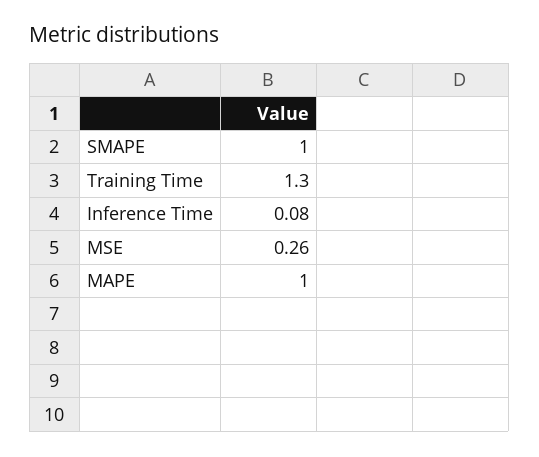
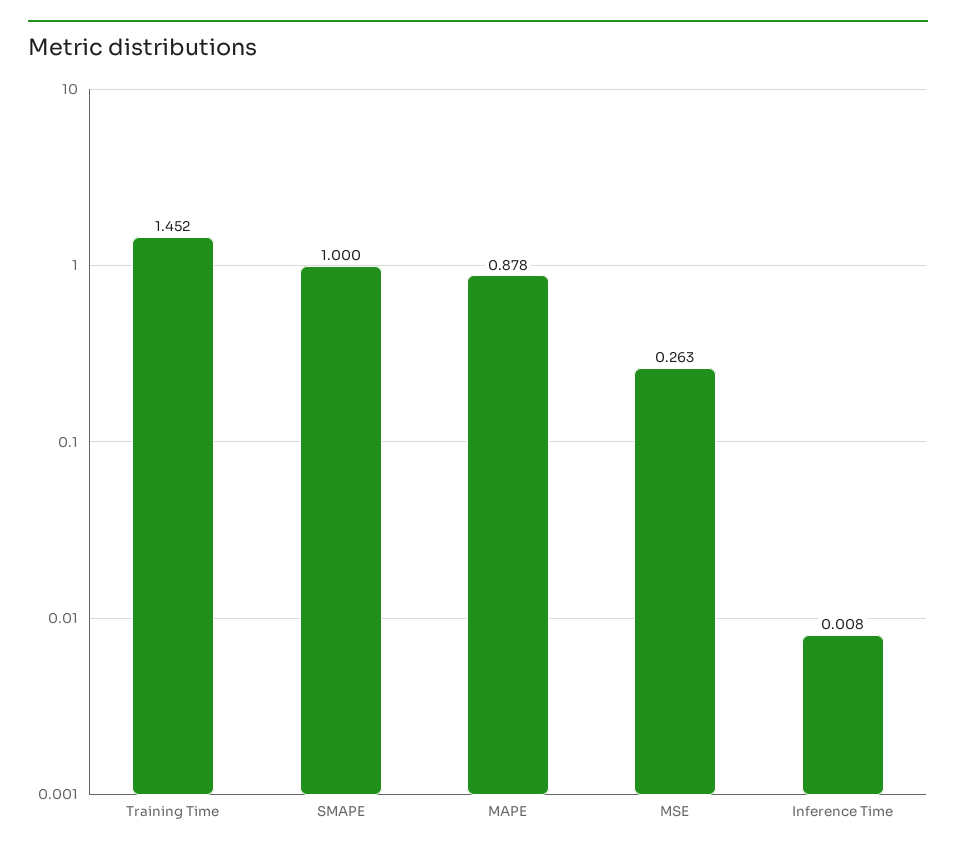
Training Time: 1.3 -> 1.452
Inference Time: 0.08 -> 0.008
MAPE: 1 -> 0.878

